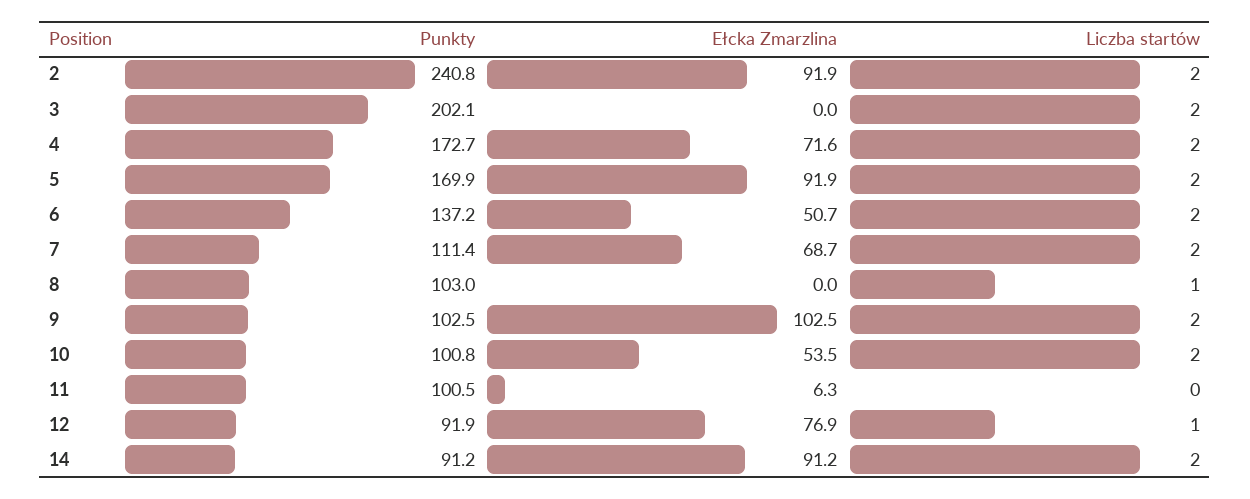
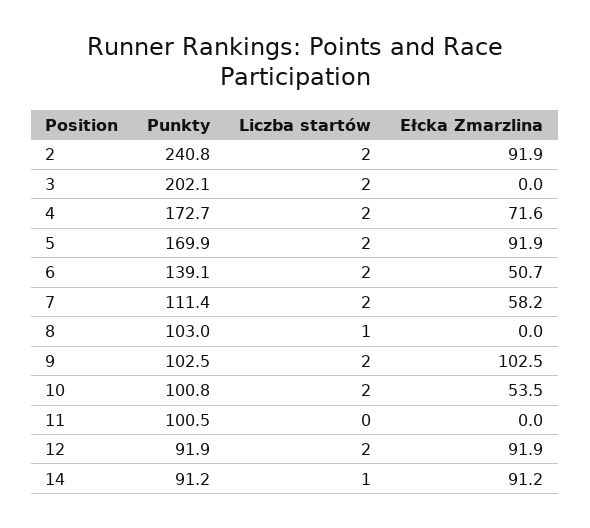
Punkty, 6: 137.2 -> 139.1
Ełcka Zmarzlina, 7: 68.7 -> 58.2
Ełcka Zmarzlina, 11: 6.3 -> 0
Ełcka Zmarzlina, 12: 76.9 -> 91.9
Liczba startów, 12: 1 -> 2
Liczba startów, 14: 2 -> 1

